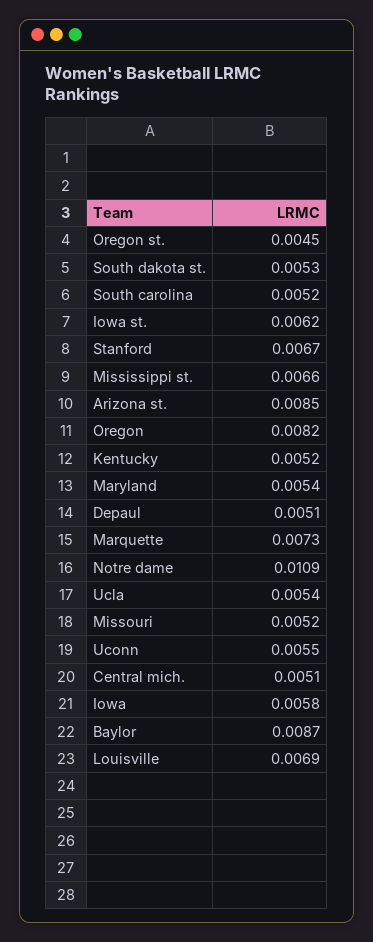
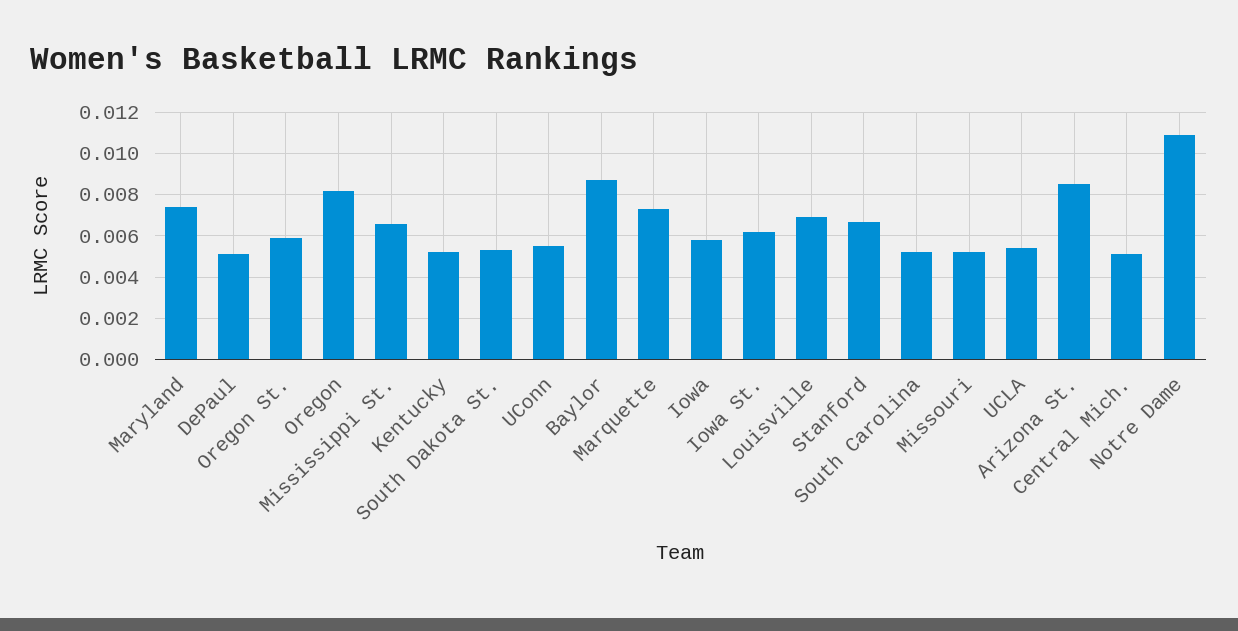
Oregon st.: 0.0045 -> 0.006
Maryland: 0.0054 -> 0.0075

